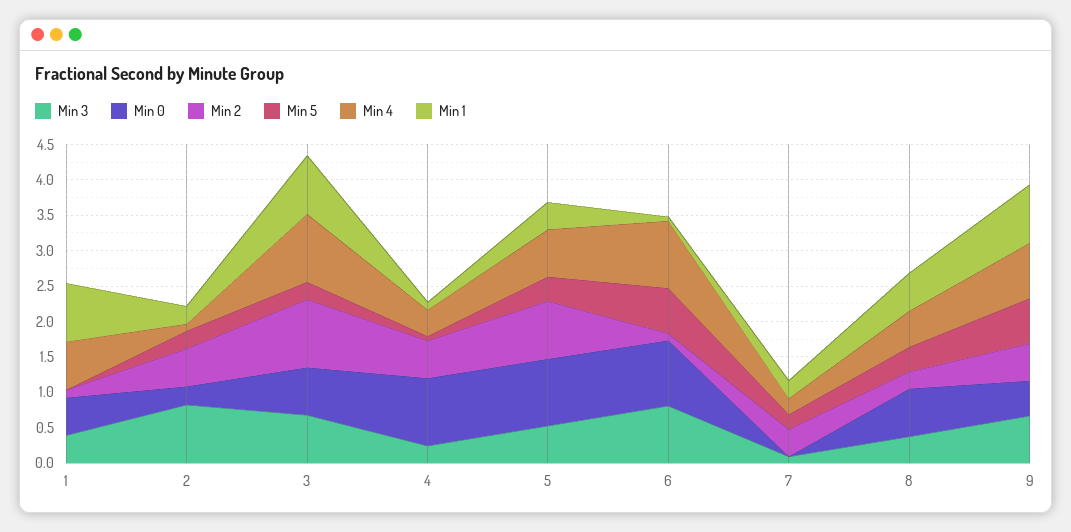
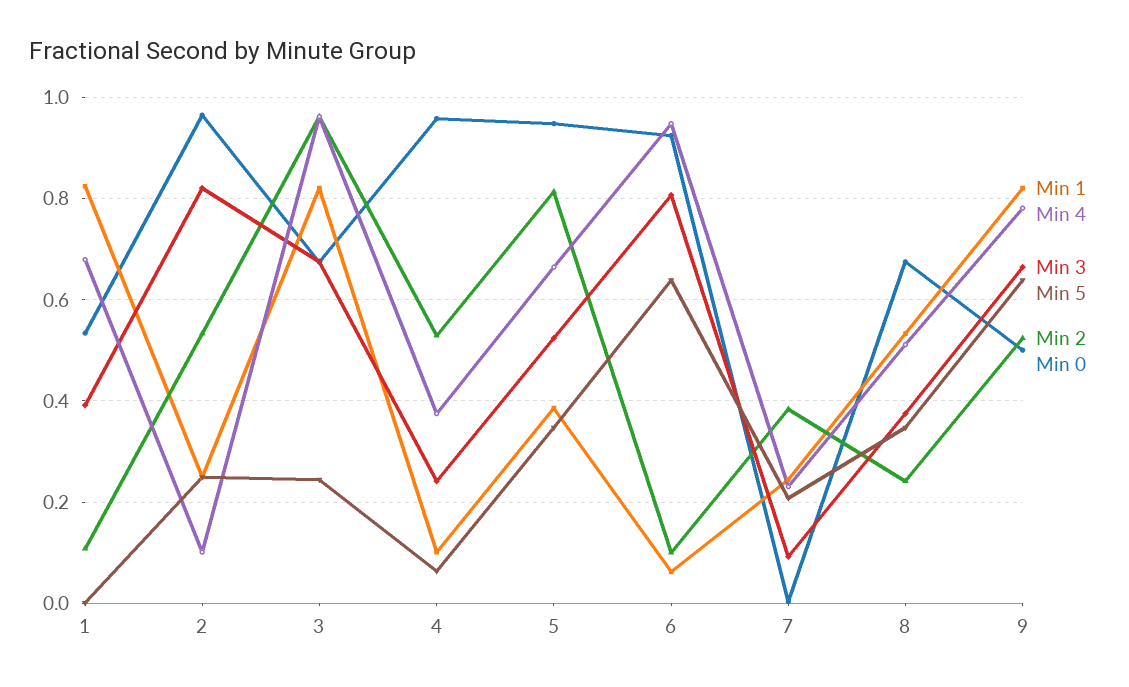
Min 0, 2: 0.25 -> 0.96

